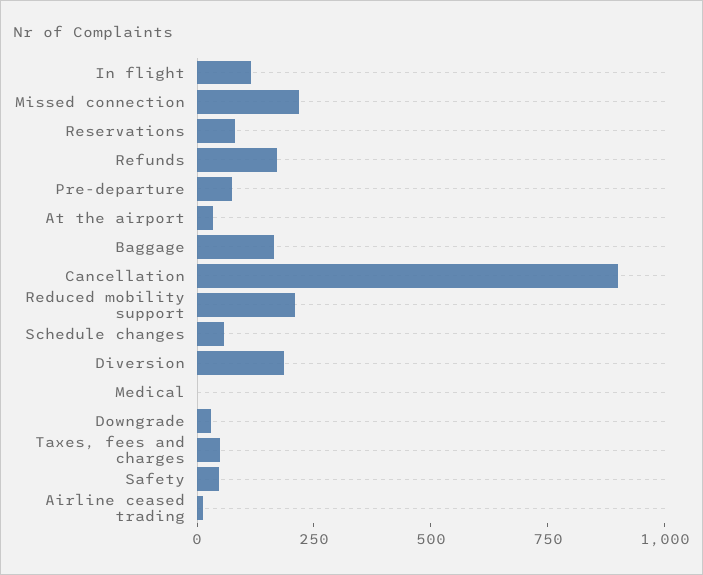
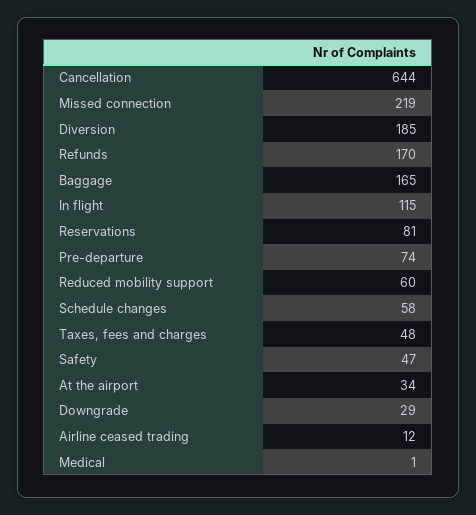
Cancellation: 900 -> 644
Reduced mobility support: 200 -> 60

